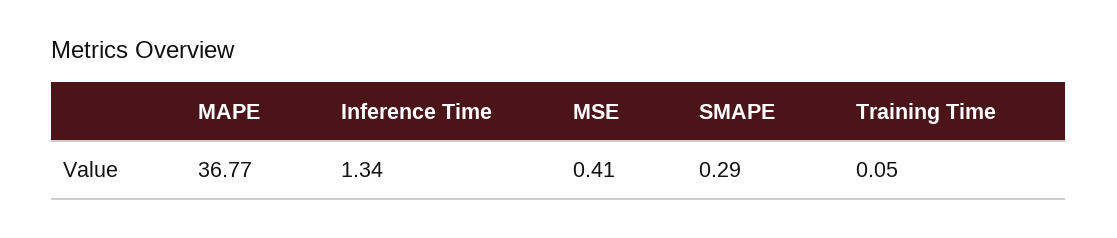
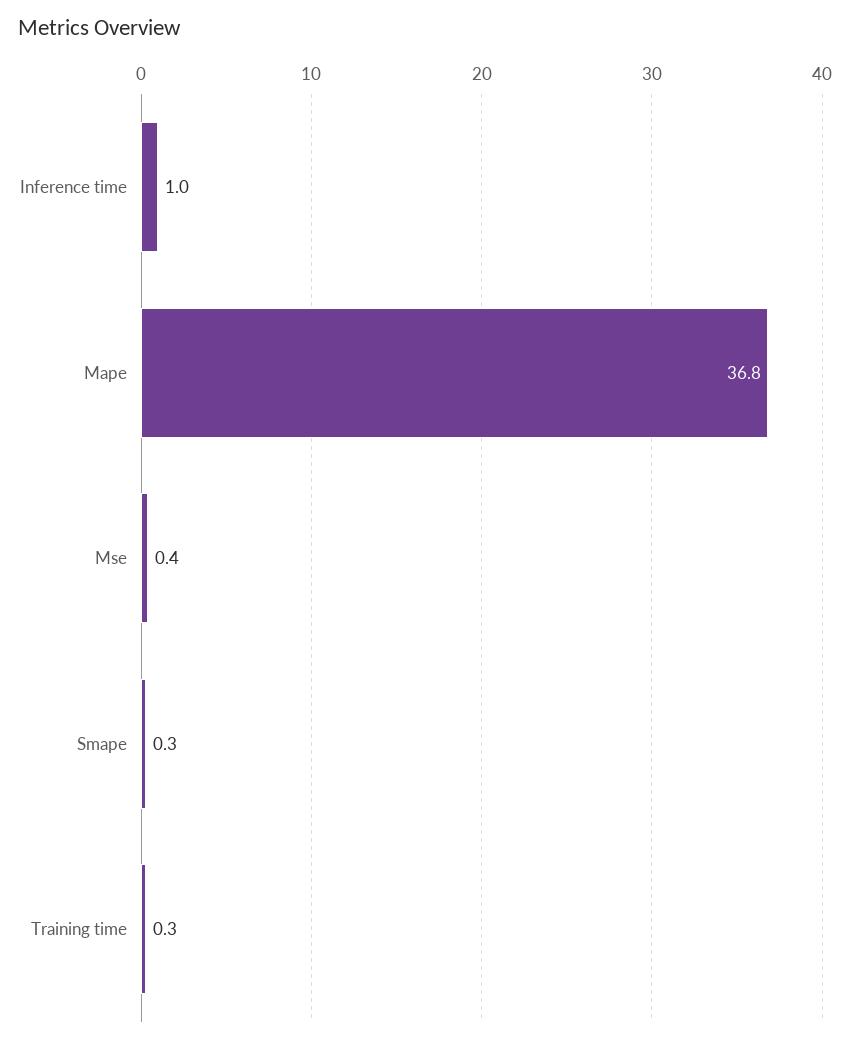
Inference Time: 1.34 -> 1
Training Time: 0.05 -> 0.3

